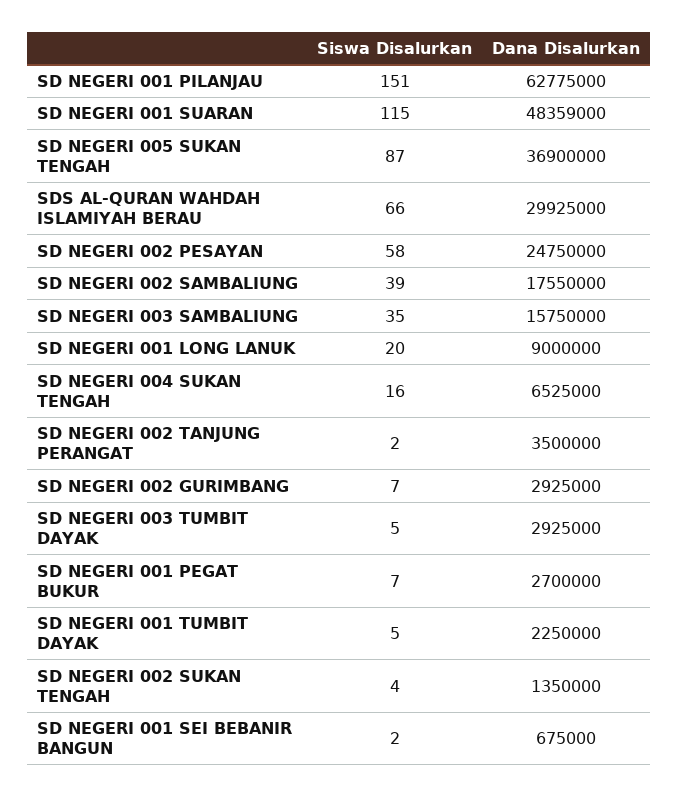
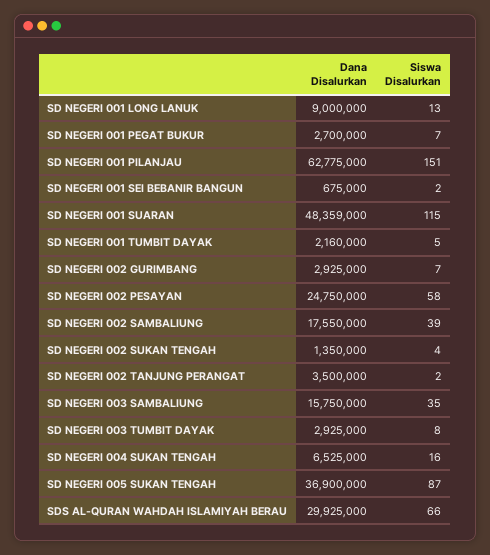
Siswa Disalurkan, SD NEGERI 001 LONG LANUK: 20 -> 13
Siswa Disalurkan, SD NEGERI 003 TUMBIT DAYAK: 5 -> 8
Dana Disalurkan, SD NEGERI 001 TUMBIT DAYAK: 2250000 -> 2160000

